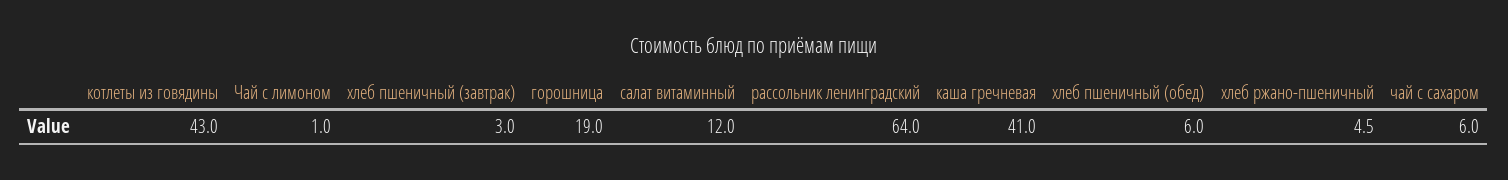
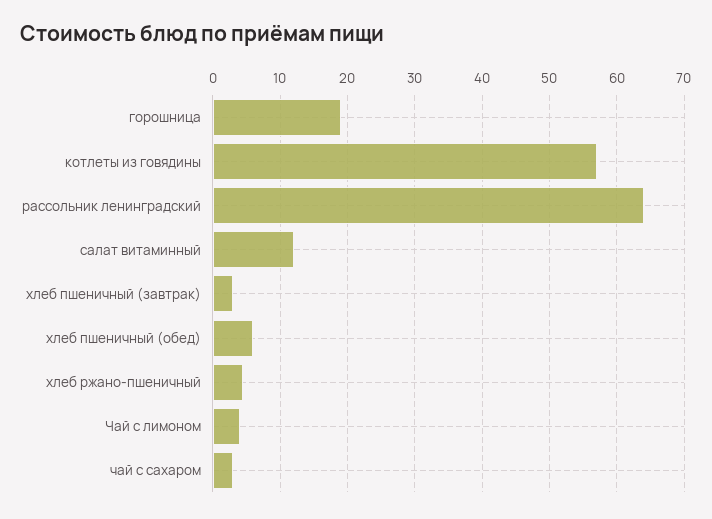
котлеты из говядины: 43 -> 57
Чай с лимоном: 1 -> 4
каша гречневая: 41 -> none
чай с сахаром: 6 -> 3

